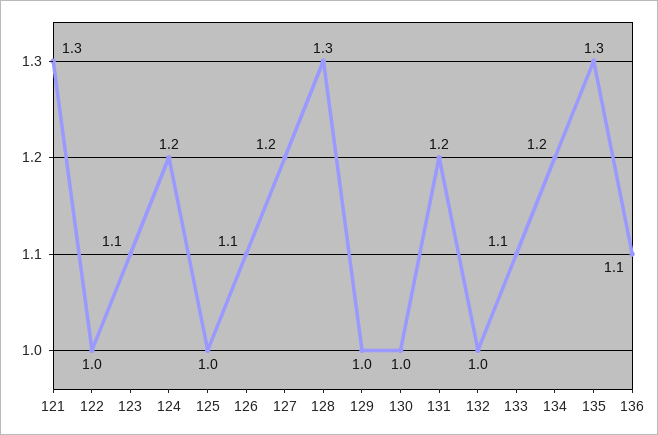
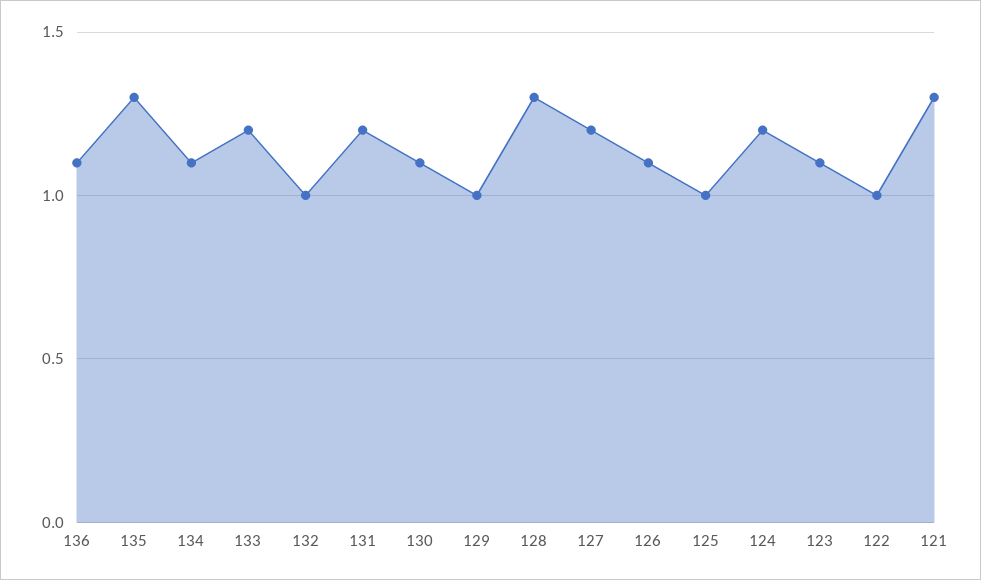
130: 1 -> 1.1
133: 1.1 -> 1.2
134: 1.2 -> 1.1

